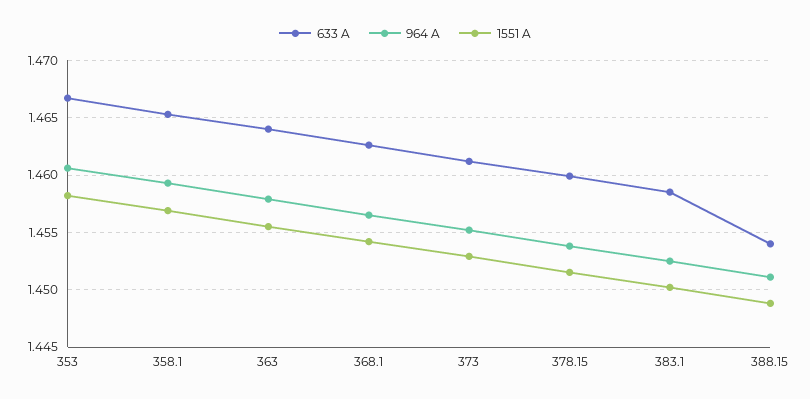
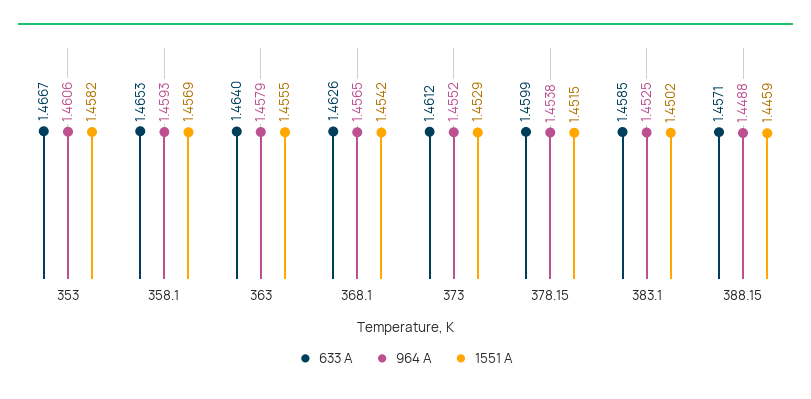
633 A, 388.15: 1.454 -> 1.4571
964 A, 388.15: 1.451 -> 1.4488
1551 A, 388.15: 1.449 -> 1.4459

